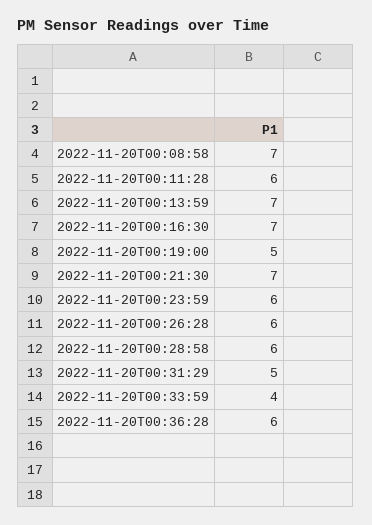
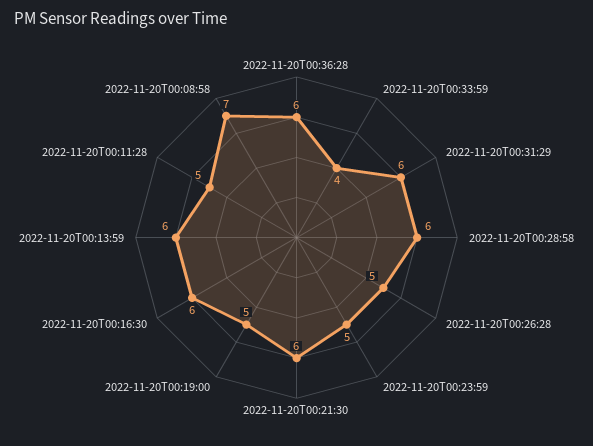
2022-11-20T00:11:28: 6 -> 5
2022-11-20T00:13:59: 7 -> 6
2022-11-20T00:16:30: 7 -> 6
2022-11-20T00:21:30: 7 -> 6
2022-11-20T00:23:59: 6 -> 5
2022-11-20T00:26:28: 6 -> 5
2022-11-20T00:31:29: 5 -> 6

